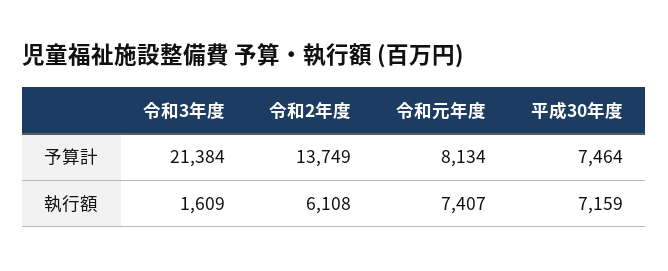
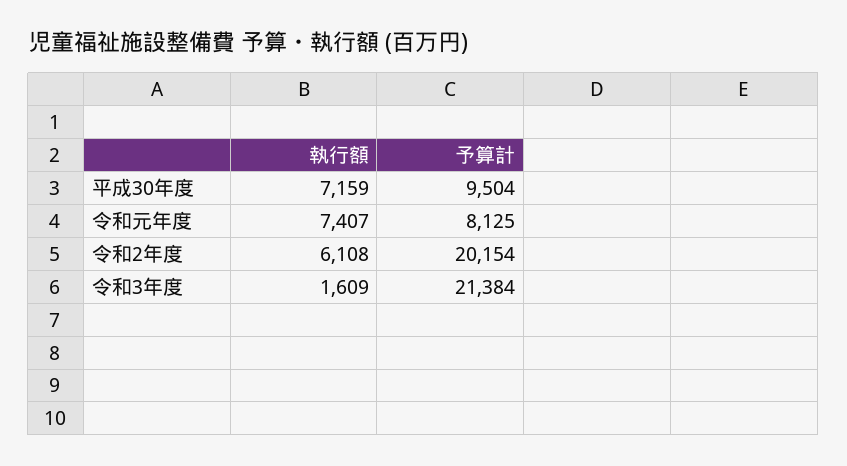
令和2年度, 予算計: 13749 -> 20154
令和元年度, 予算計: 8134 -> 8125
平成30年度, 予算計: 7464 -> 9504

